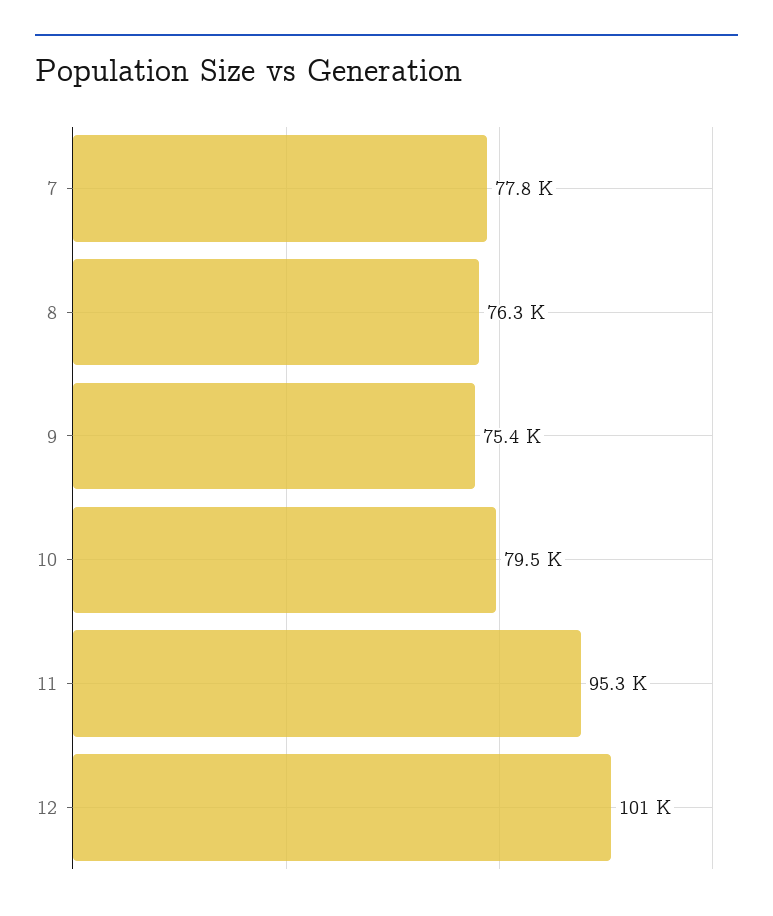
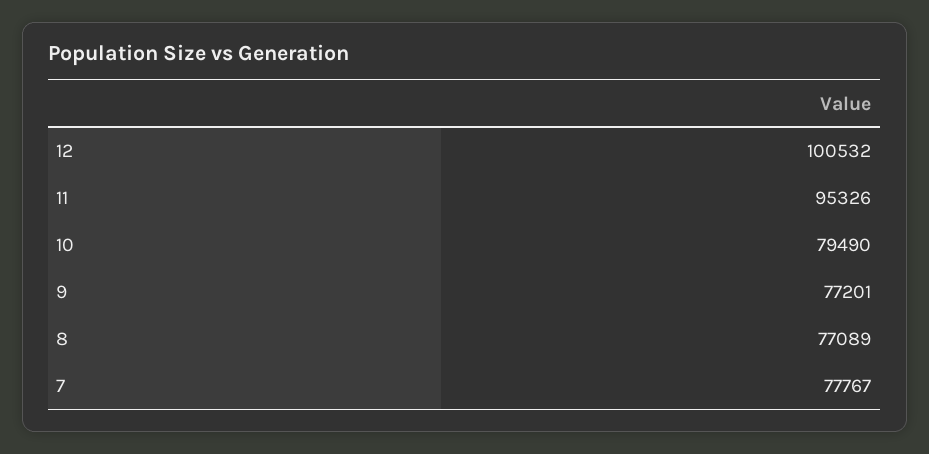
8: 76300 -> 77089
9: 75400 -> 77201

